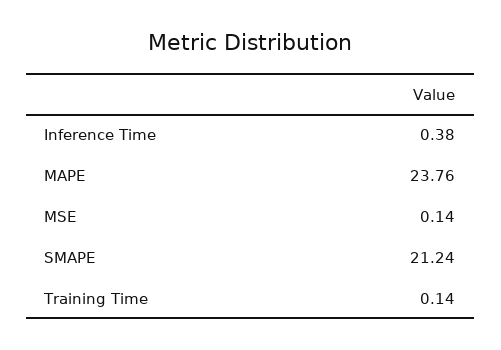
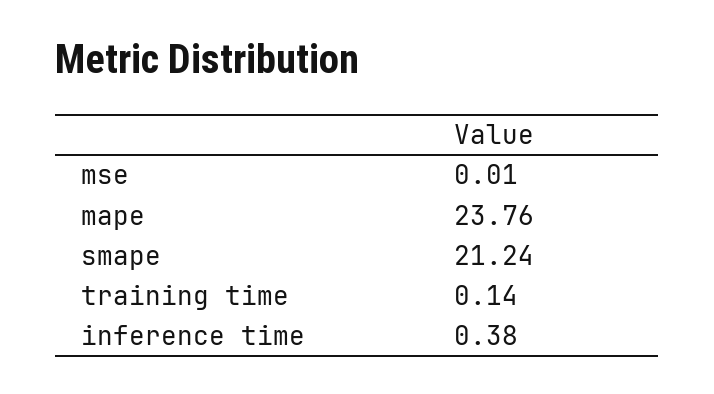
MSE: 0.14 -> 0.01

